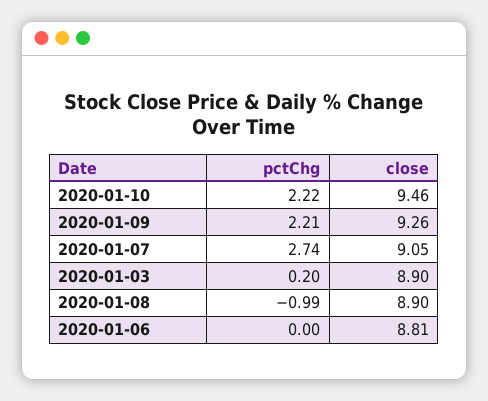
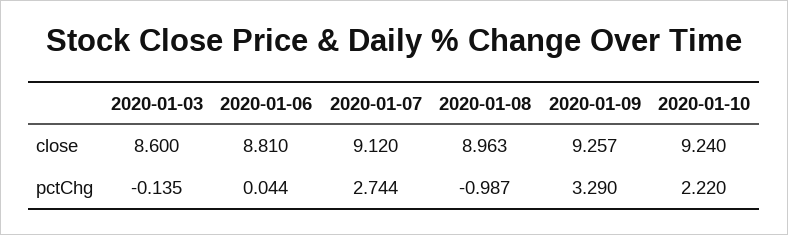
close, 2020-01-10: 9.46 -> 9.24
pctChg, 2020-01-09: 2.21 -> 3.29
close, 2020-01-07: 9.05 -> 9.12
pctChg, 2020-01-03: 0.2 -> -0.135
close, 2020-01-03: 8.9 -> 8.6
close, 2020-01-08: 8.9 -> 8.963
pctChg, 2020-01-06: 0 -> 0.044

